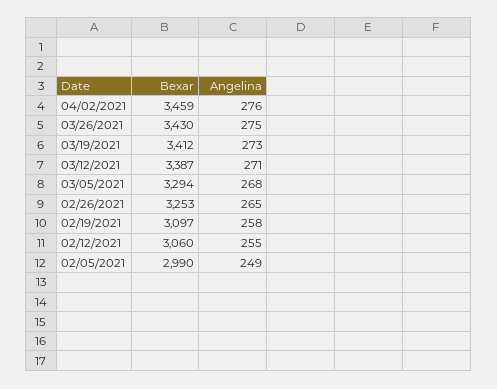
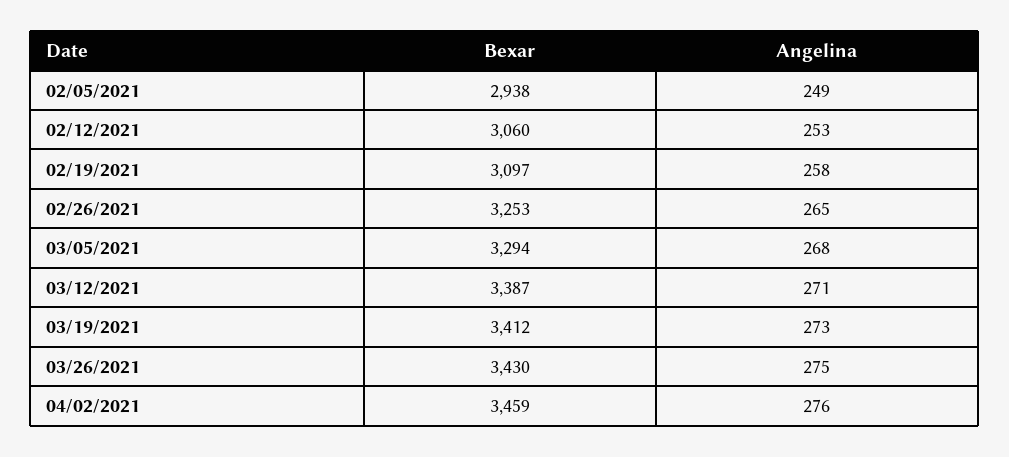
Angelina, 02/12/2021: 255 -> 253
Bexar, 02/05/2021: 2990 -> 2938

